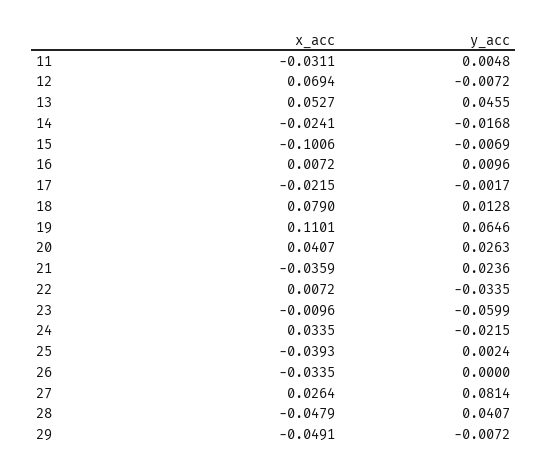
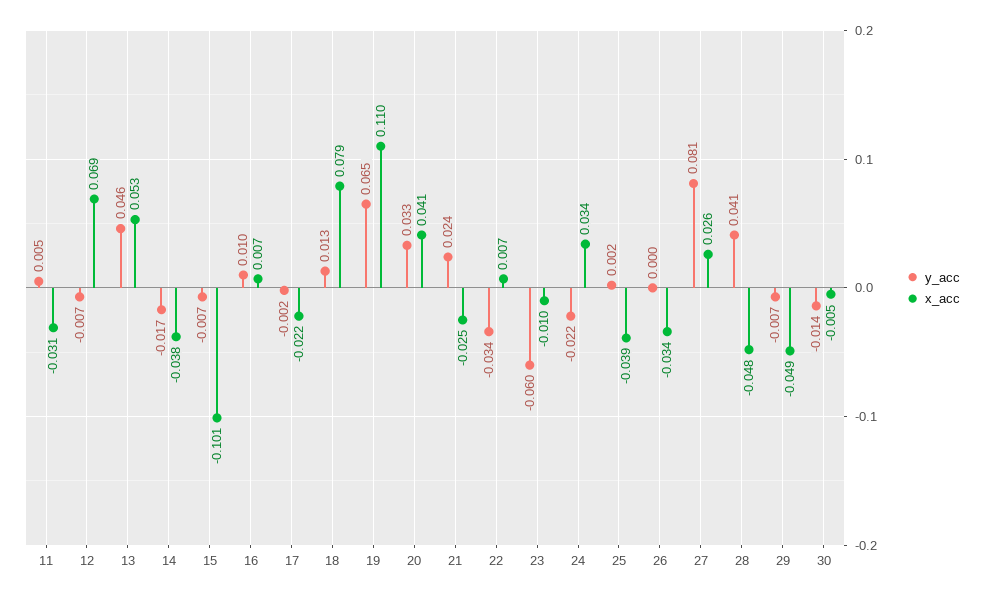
x_acc, 14: -0.0241 -> -0.038
y_acc, 20: 0.0263 -> 0.033
x_acc, 21: -0.0359 -> -0.025
y_acc, 30: none -> -0.014
x_acc, 30: none -> -0.005

